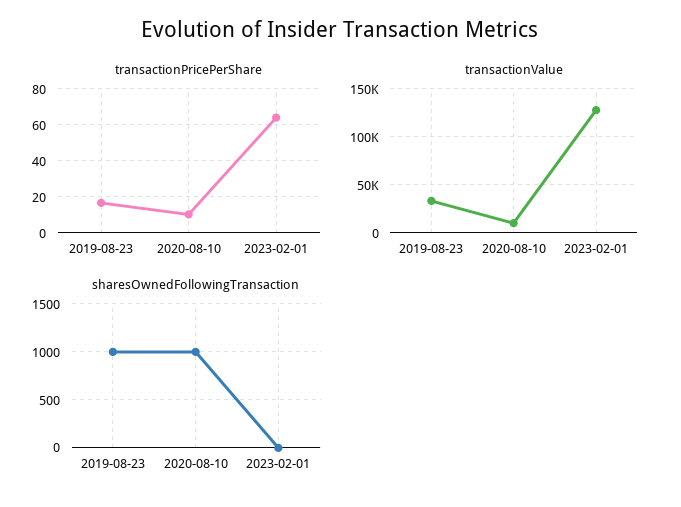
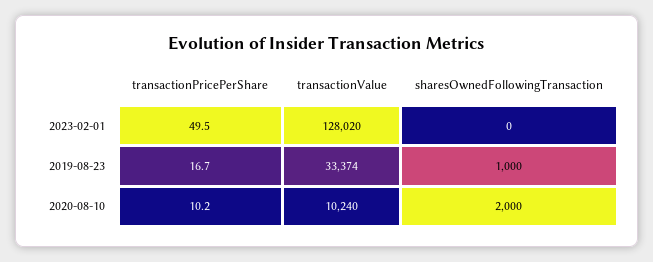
transactionPricePerShare, 2023-02-01: 65 -> 49.5
sharesOwnedFollowingTransaction, 2020-08-10: 1000 -> 2000

